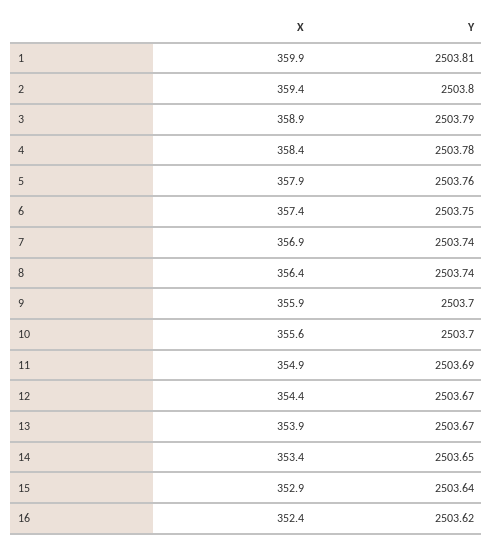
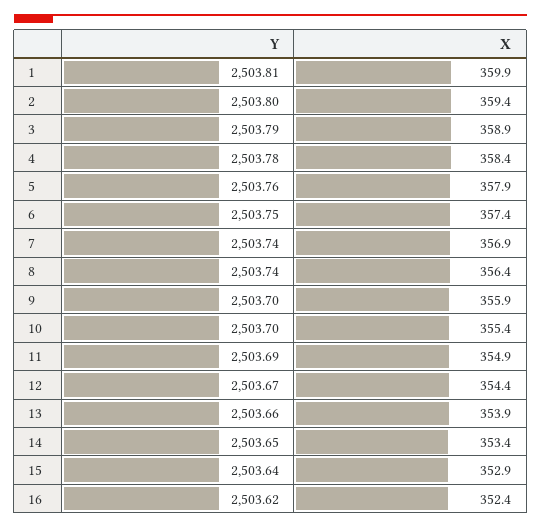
X, 10: 355.6 -> 355.4
Y, 13: 2503.67 -> 2503.66

